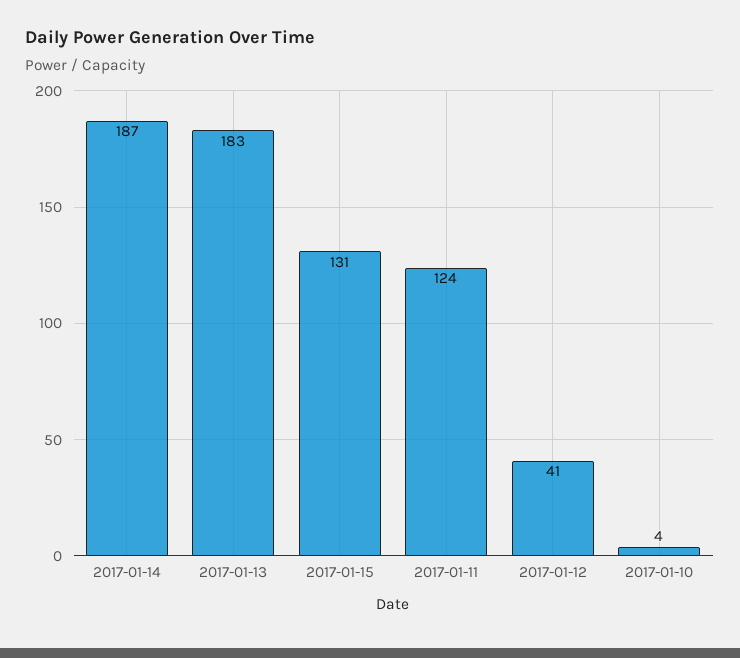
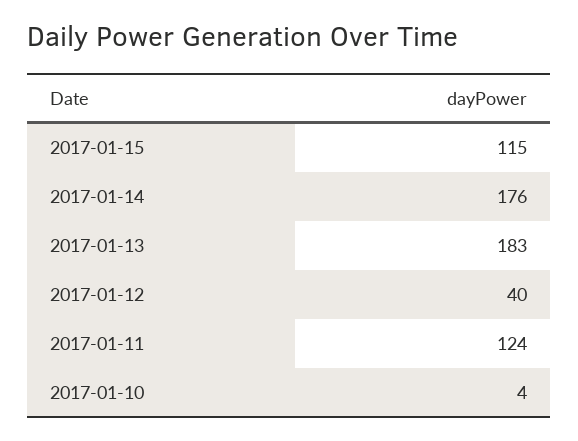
2017-01-14: 187 -> 176
2017-01-15: 131 -> 115
2017-01-12: 41 -> 40

